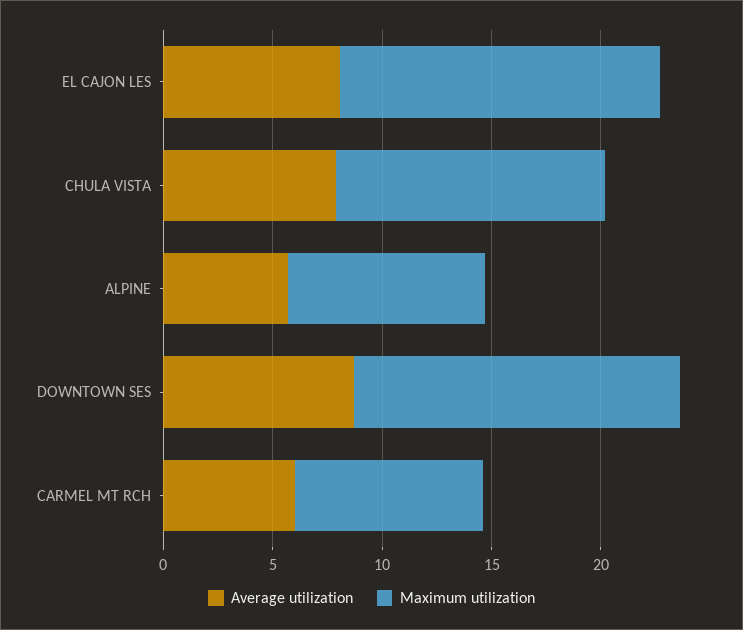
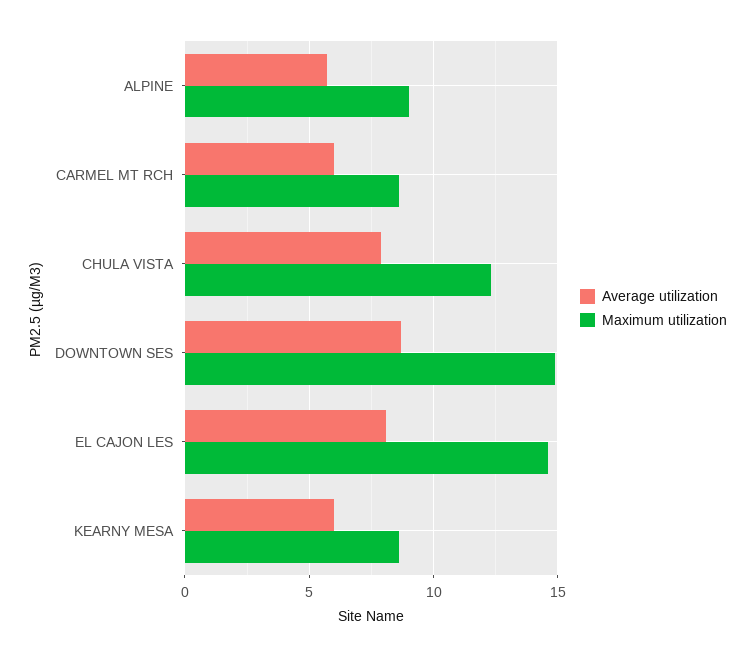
Average utilization, KEARNY MESA: none -> 6
Maximum utilization, KEARNY MESA: none -> 8.5

